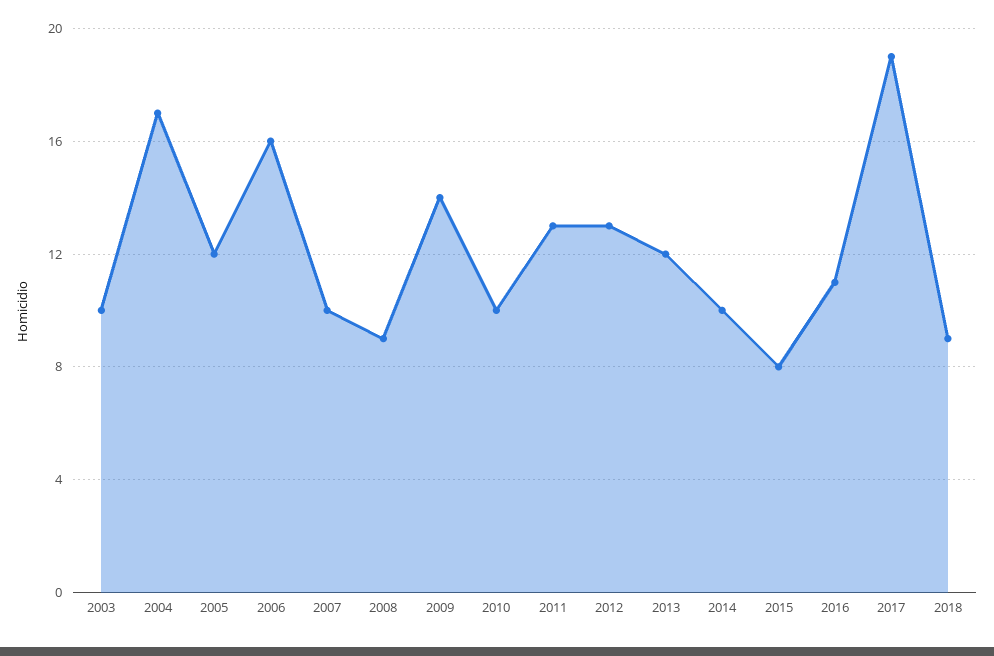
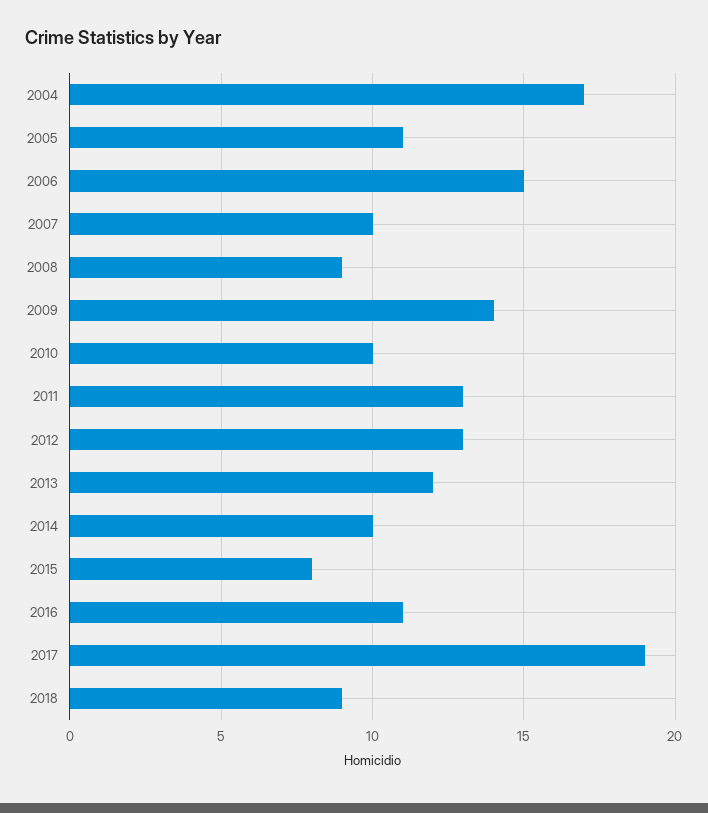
2003: 10 -> none
2005: 12 -> 11
2006: 16 -> 15

